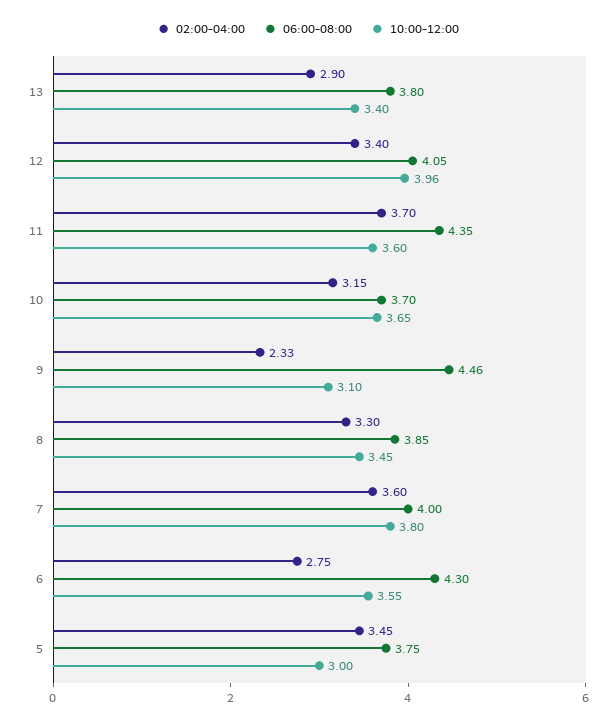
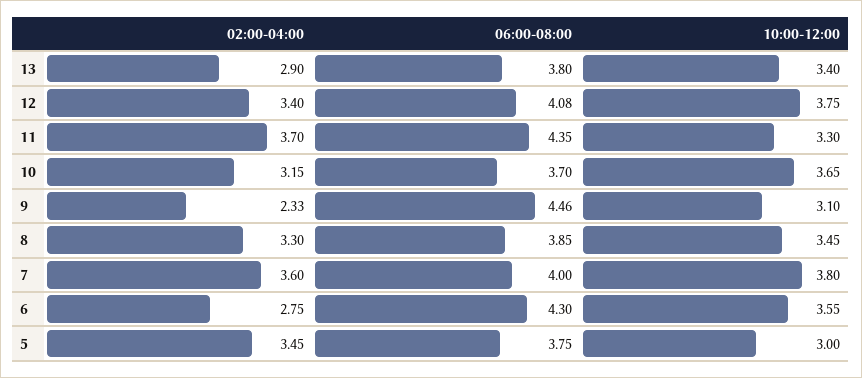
06:00-08:00, 12: 4.05 -> 4.08
10:00-12:00, 12: 3.96 -> 3.75
10:00-12:00, 11: 3.6 -> 3.3

